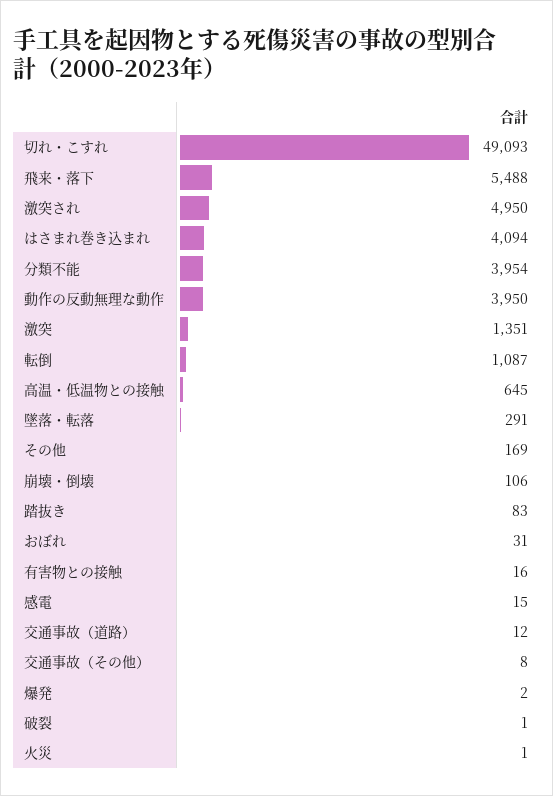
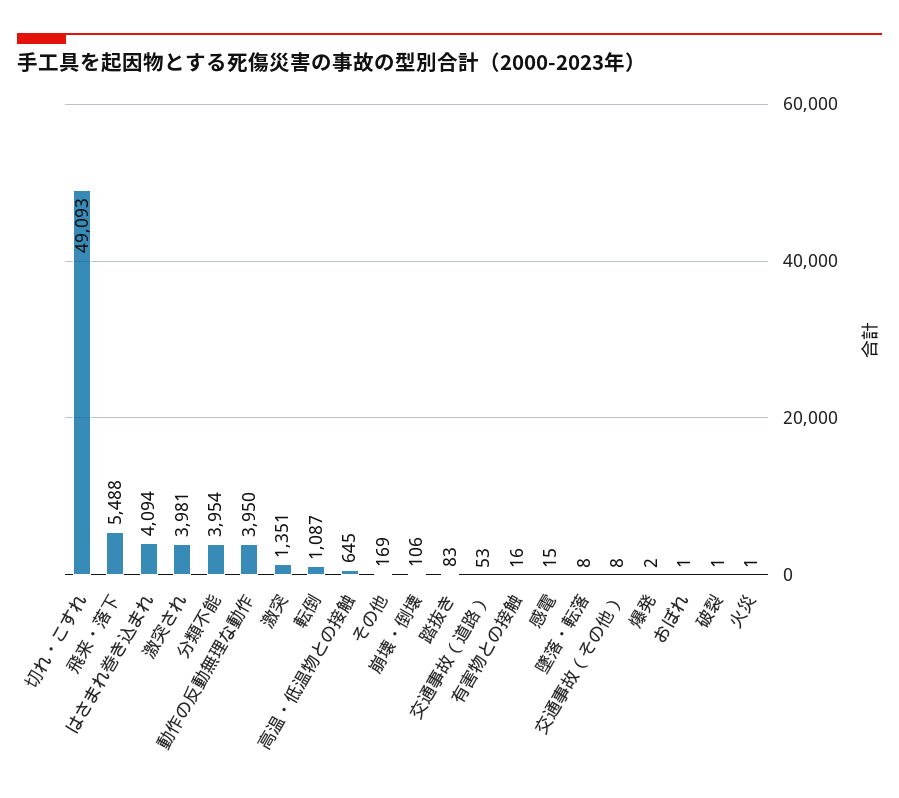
激突され: 4950 -> 3981
墜落・転落: 291 -> 8
おぼれ: 31 -> 1
交通事故（道路）: 12 -> 53

